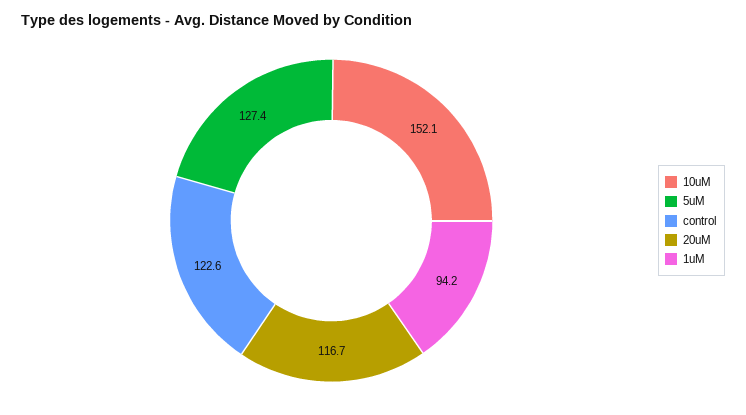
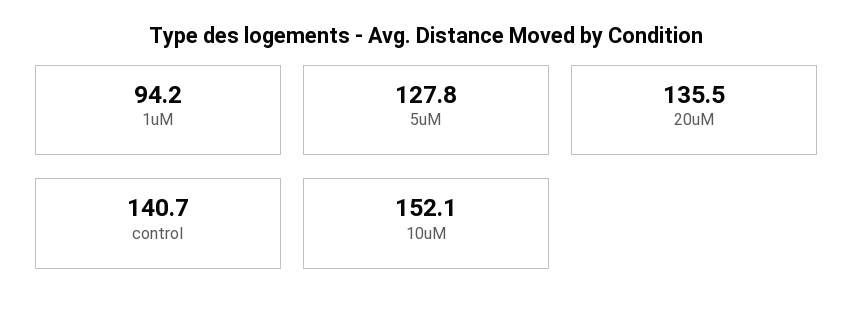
5uM: 127.4 -> 127.8
control: 122.6 -> 140.7
20uM: 116.7 -> 135.5

